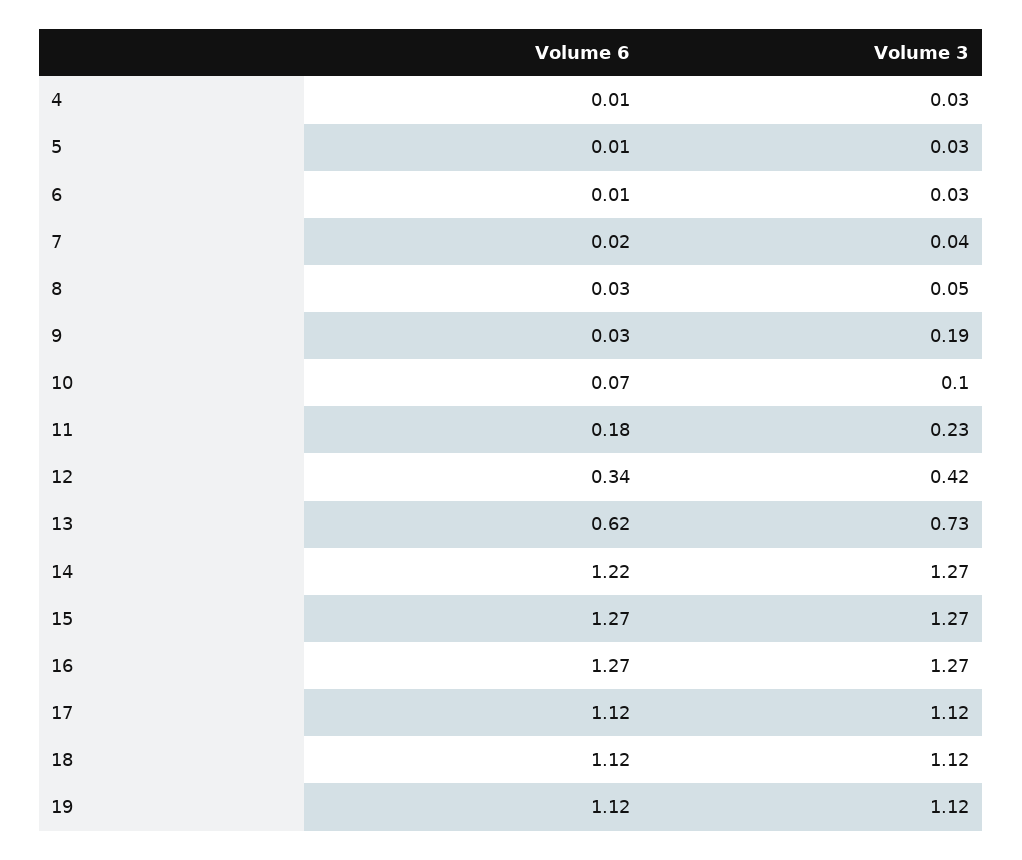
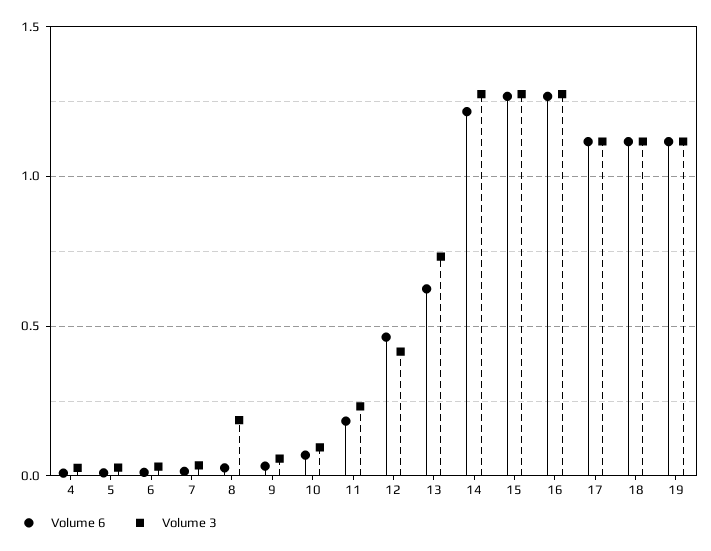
Volume 3, 8: 0.05 -> 0.2
Volume 3, 9: 0.19 -> 0.05
Volume 6, 12: 0.34 -> 0.45

